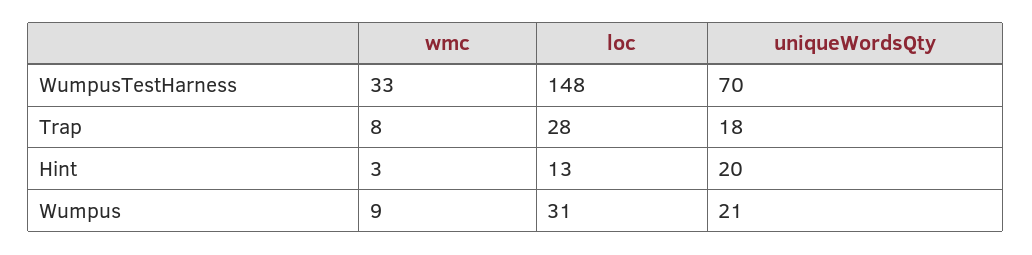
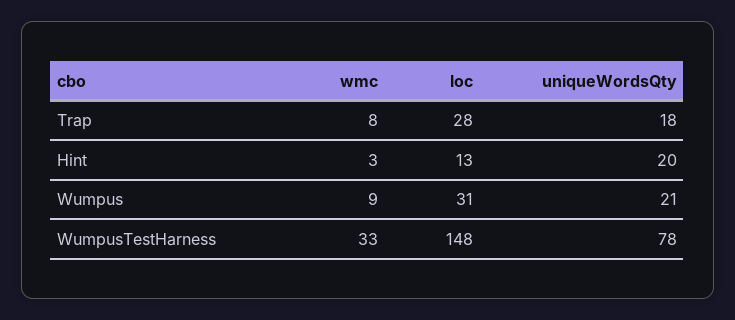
uniqueWordsQty, WumpusTestHarness: 70 -> 78

